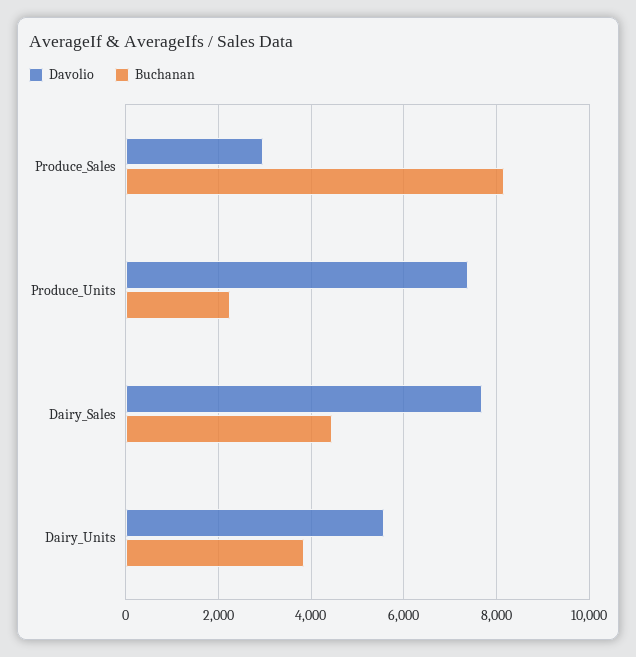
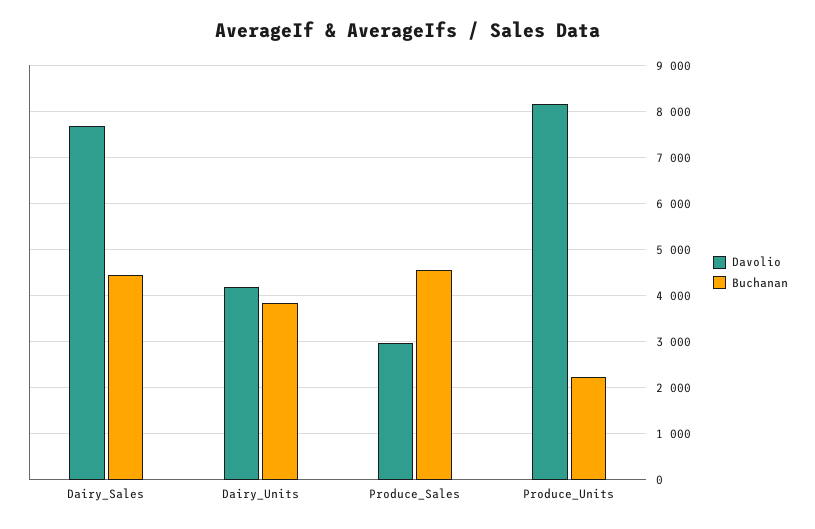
Buchanan, Produce_Sales: 8200 -> 4600
Davolio, Produce_Units: 7400 -> 8200
Davolio, Dairy_Units: 5600 -> 4200

